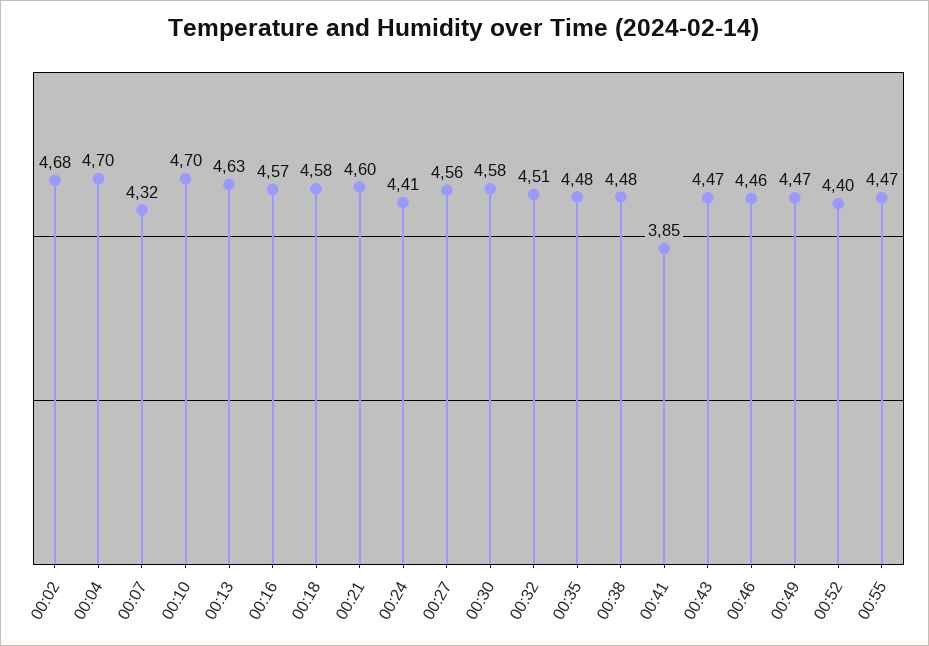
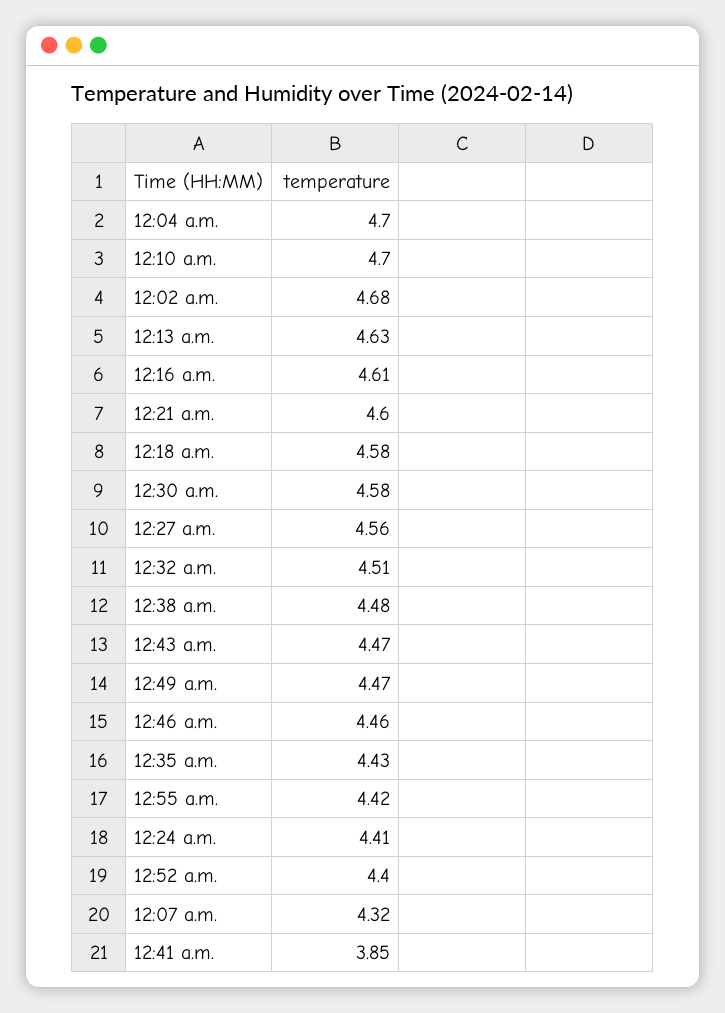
00:16: 4.57 -> 4.61
00:35: 4.48 -> 4.43
00:55: 4.47 -> 4.42

